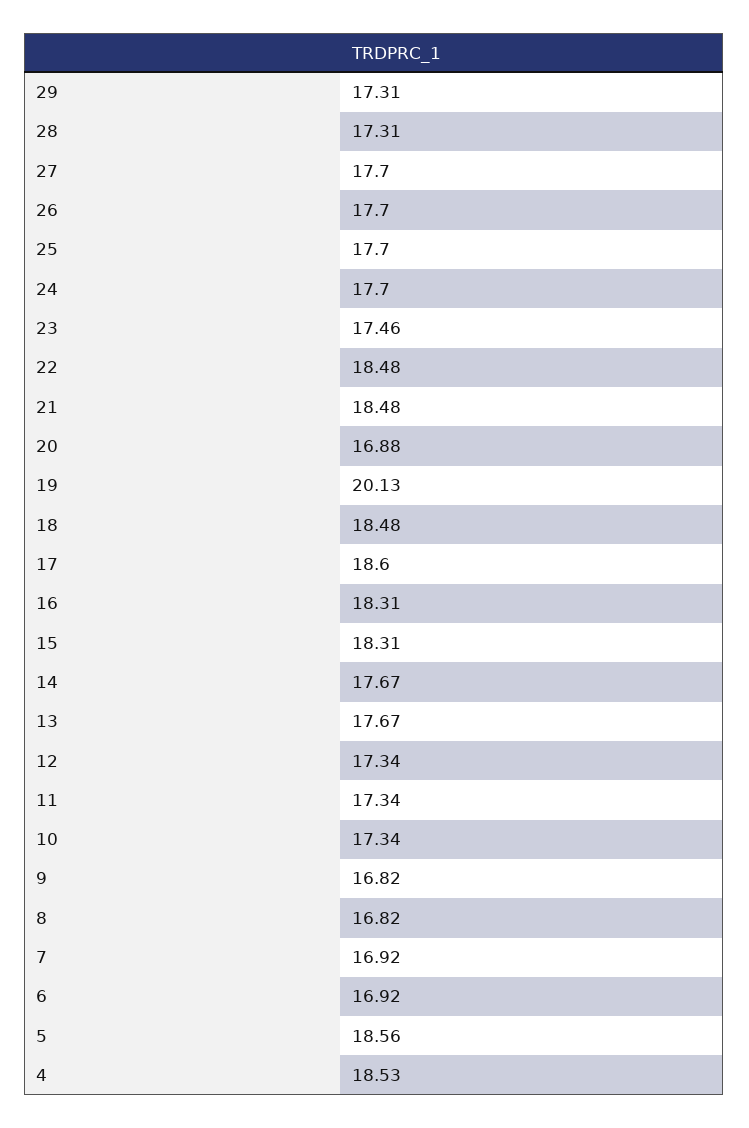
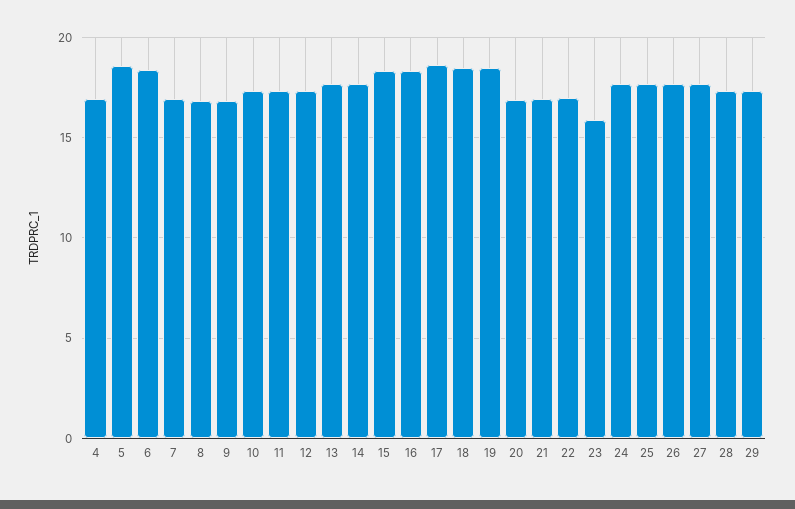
23: 17.46 -> 16
22: 18.48 -> 17
21: 18.48 -> 17
19: 20.13 -> 18.5
6: 16.92 -> 18.5
4: 18.53 -> 17

